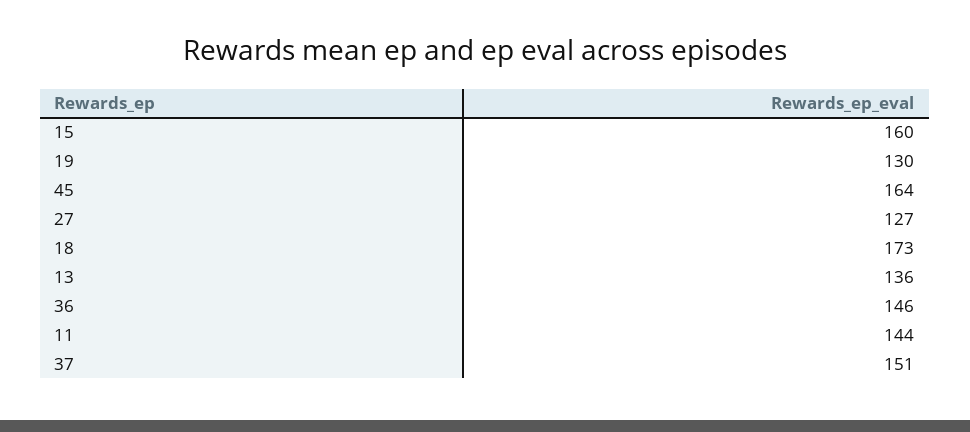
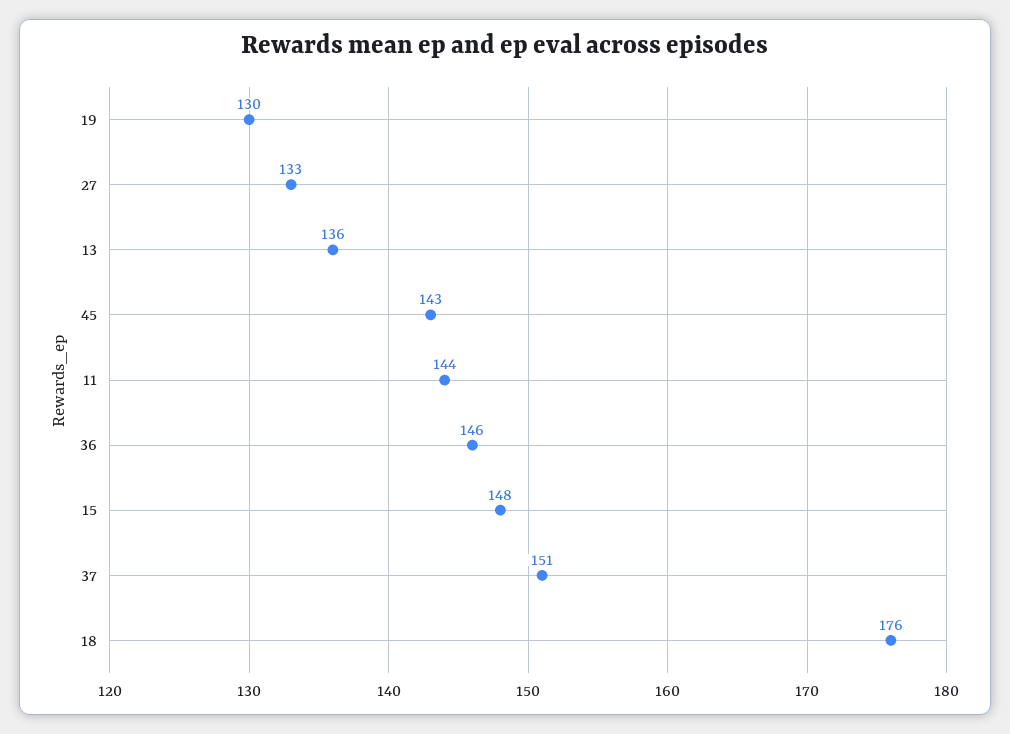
15: 160 -> 148
45: 164 -> 143
27: 127 -> 133
18: 173 -> 176

